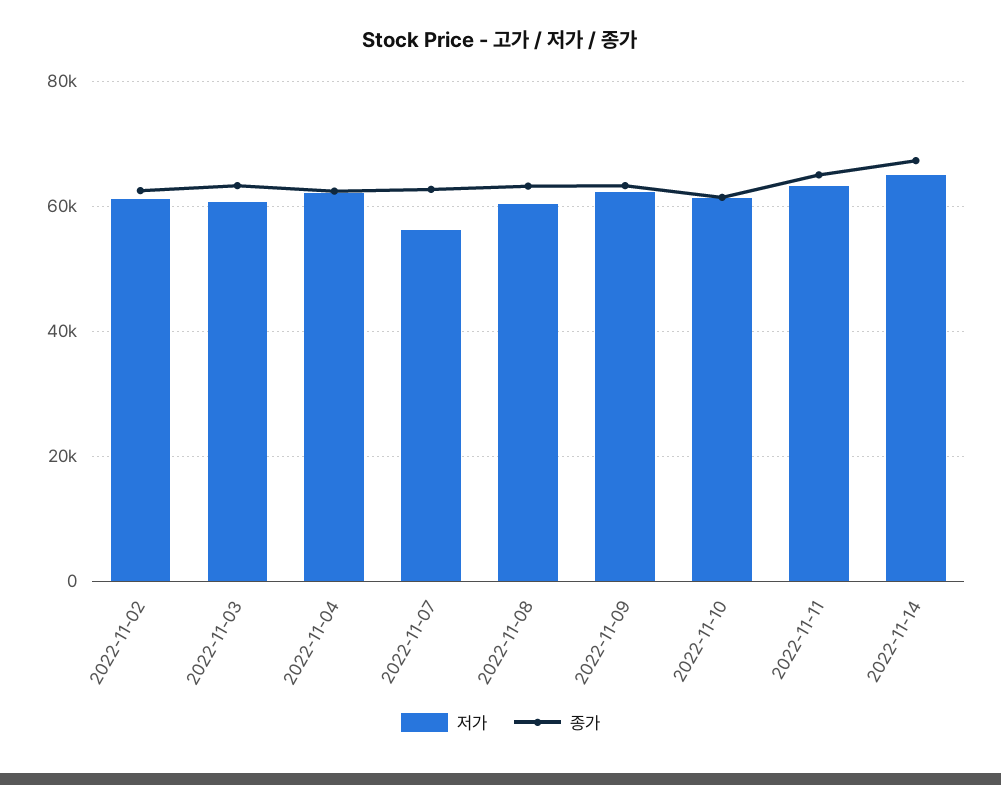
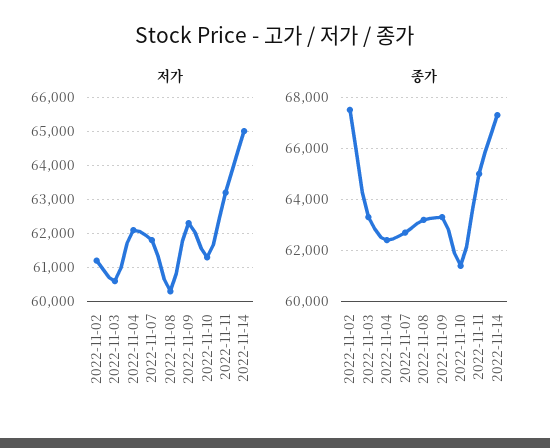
종가, 2022-11-02: 62000 -> 67500
저가, 2022-11-07: 56000 -> 61800

